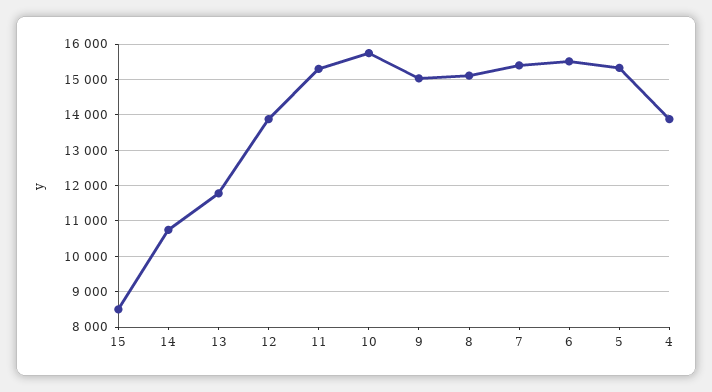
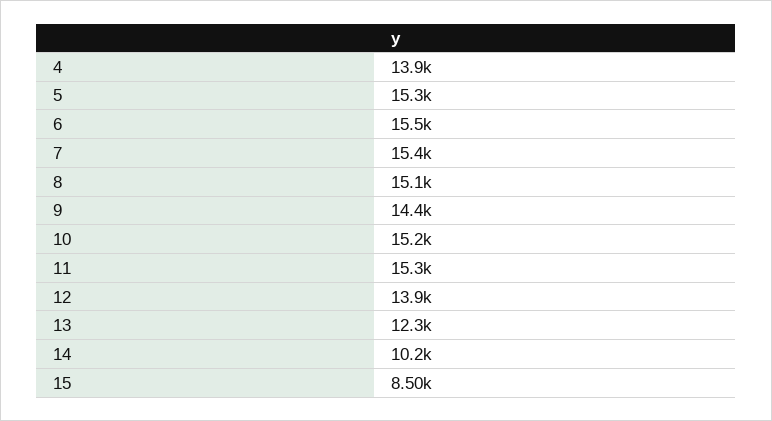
14: 10800 -> 10200
13: 11800 -> 12300
10: 15800 -> 15200
9: 15000 -> 14400

